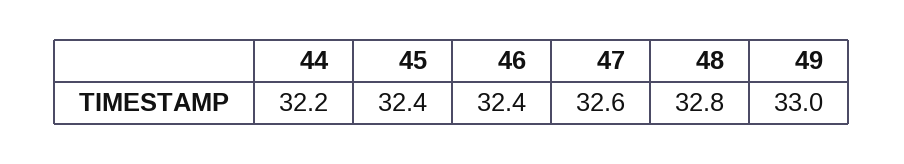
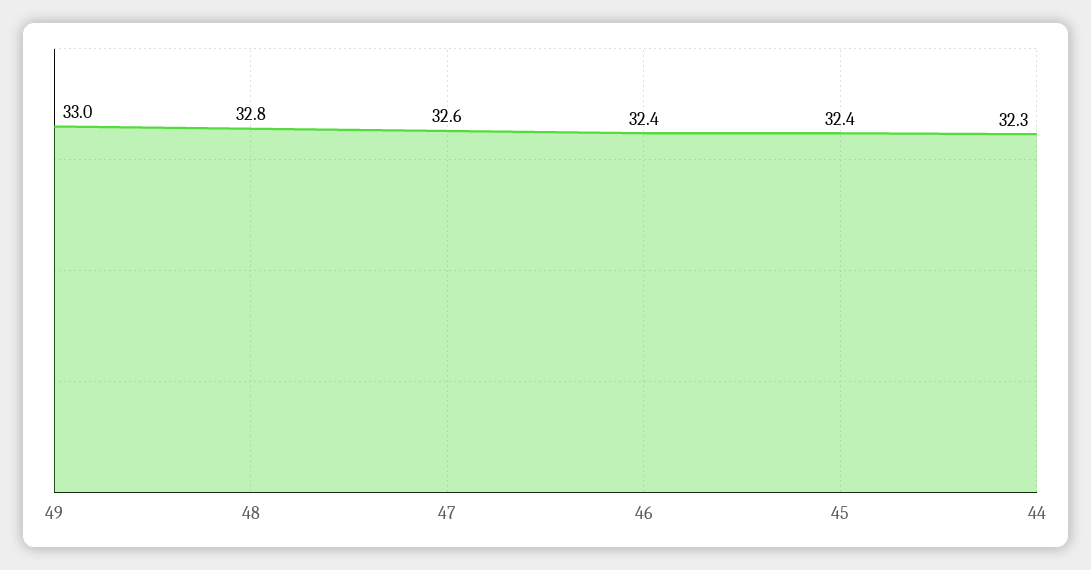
44: 32.2 -> 32.3

